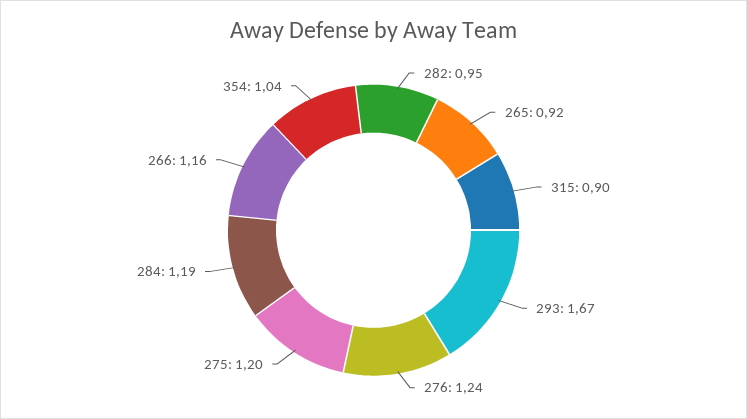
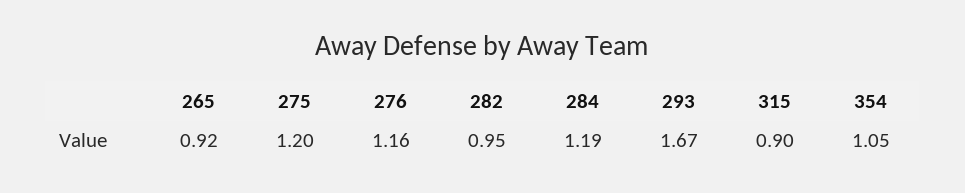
276: 1.24 -> 1.16
266: 1.16 -> none
354: 1.04 -> 1.05

